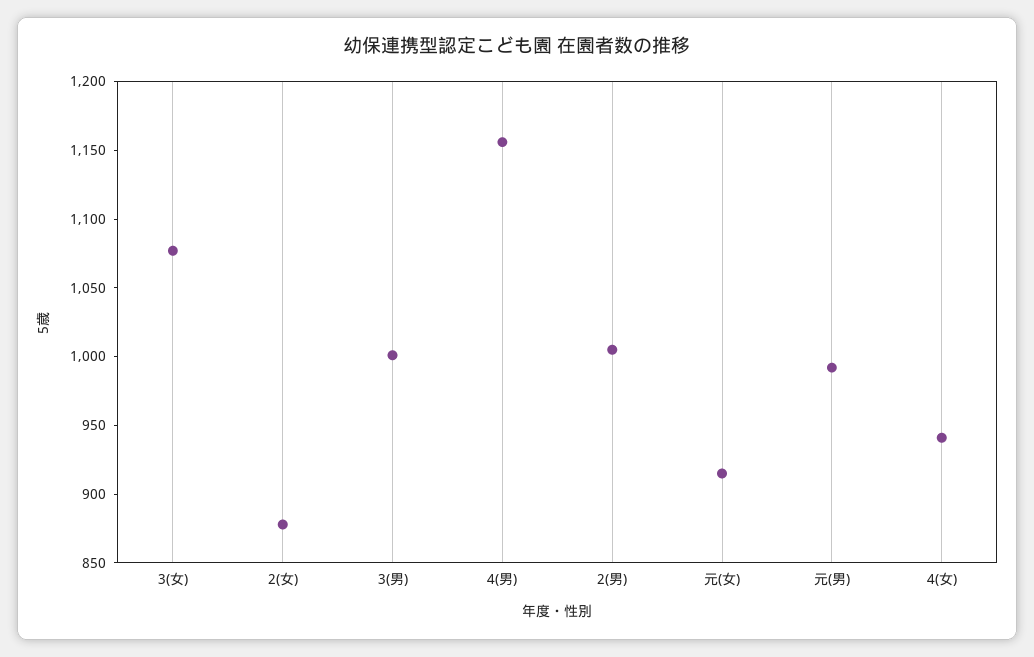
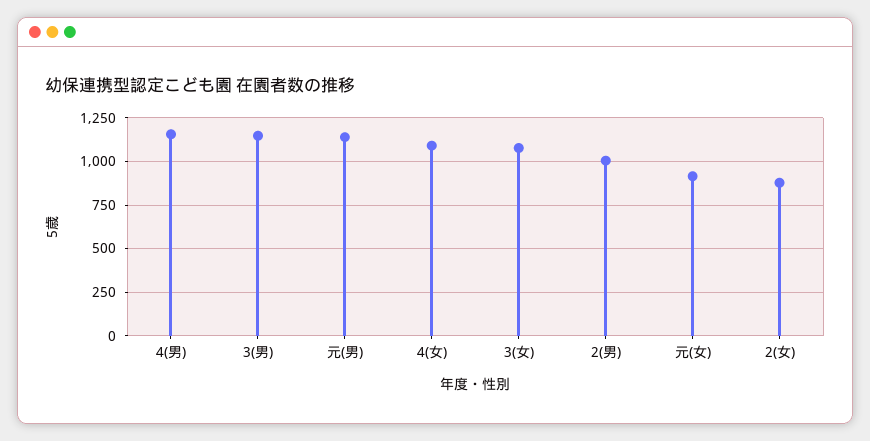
3(男): 1000 -> 1150
元(男): 990 -> 1150
4(女): 940 -> 1100

